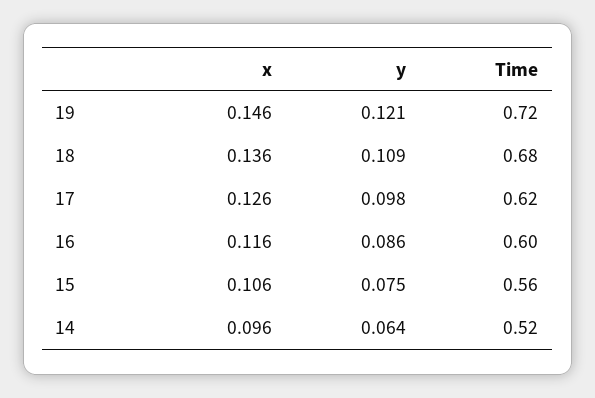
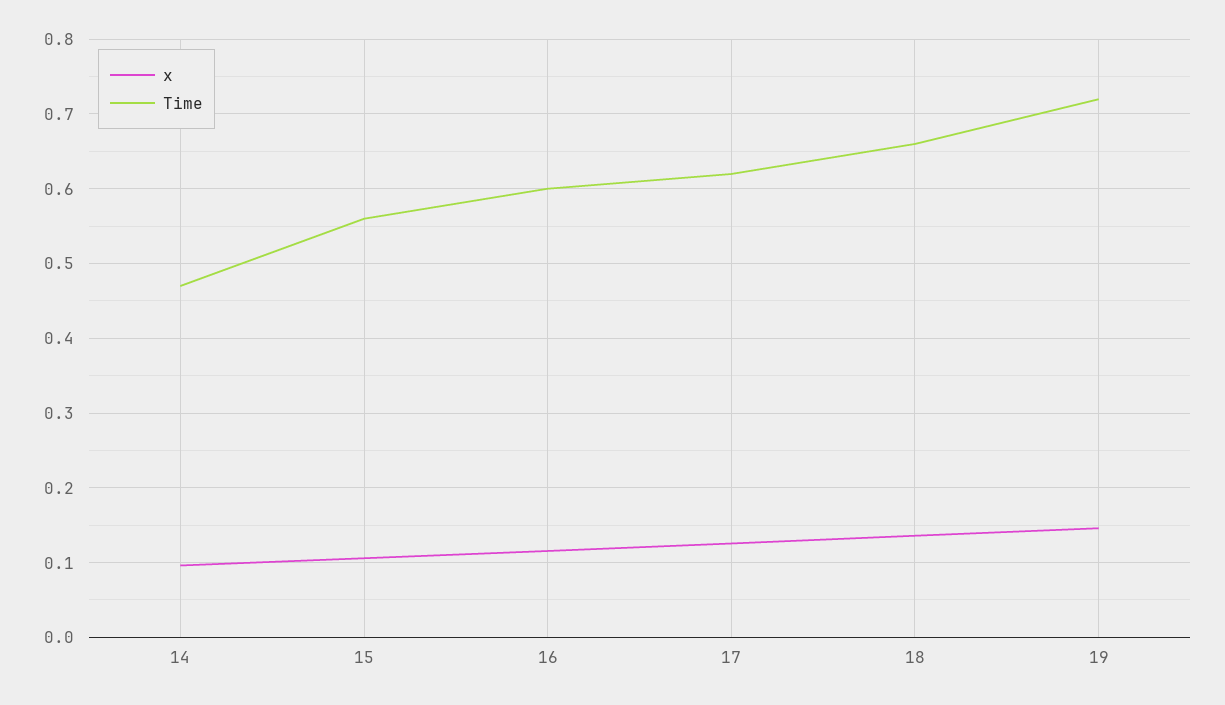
y, 19: 0.121 -> none
y, 18: 0.109 -> none
Time, 18: 0.68 -> 0.66
y, 17: 0.098 -> none
y, 16: 0.086 -> none
y, 15: 0.075 -> none
y, 14: 0.064 -> none
Time, 14: 0.52 -> 0.47

